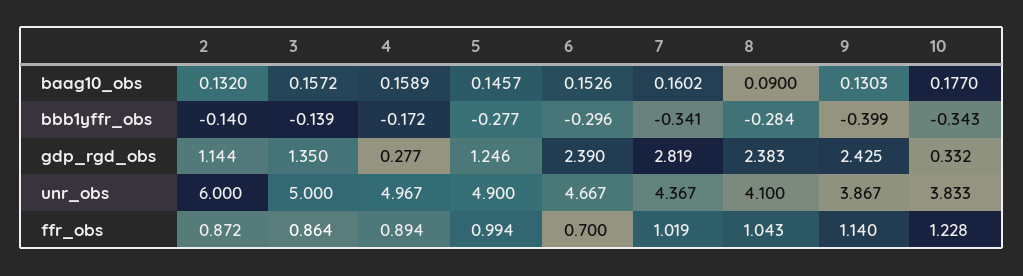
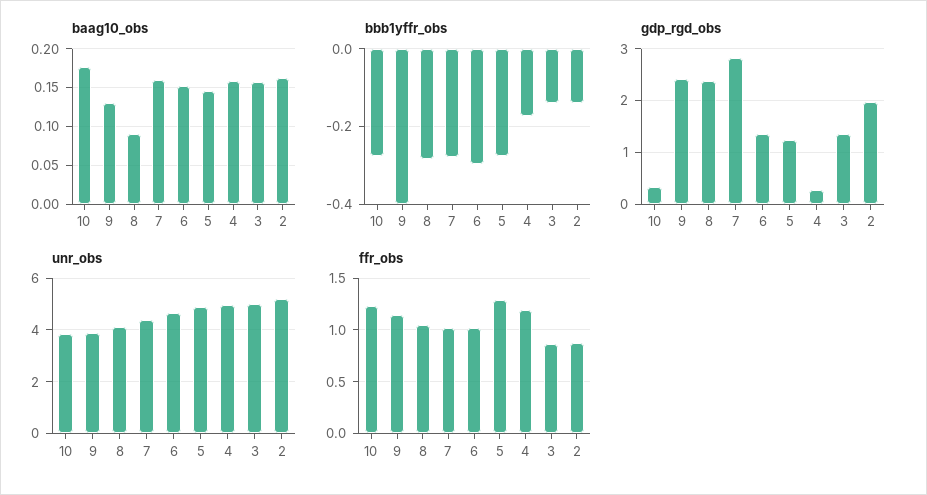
baag10_obs, 2: 0.132 -> 0.16
bbb1yffr_obs, 7: -0.341 -> -0.28
bbb1yffr_obs, 10: -0.343 -> -0.28
gdp_rgd_obs, 2: 1.144 -> 2
gdp_rgd_obs, 6: 2.39 -> 1.4
unr_obs, 2: 6 -> 5.25
ffr_obs, 4: 0.894 -> 1.2
ffr_obs, 5: 0.994 -> 1.3
ffr_obs, 6: 0.7 -> 1

